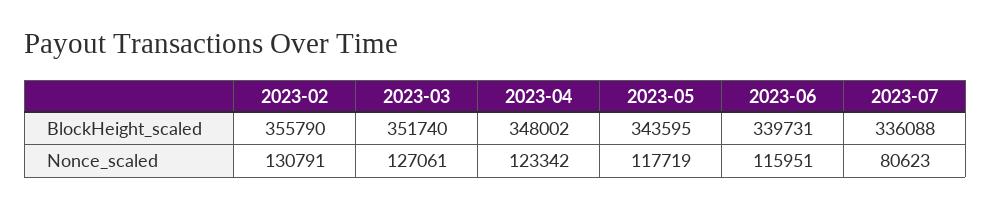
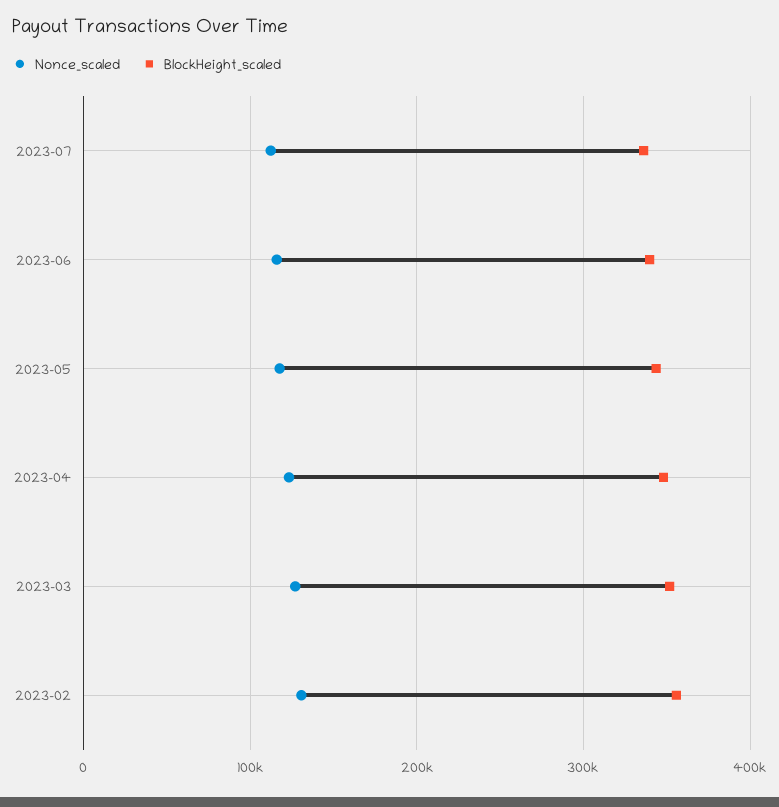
Nonce_scaled, 2023-07: 80623 -> 110000

